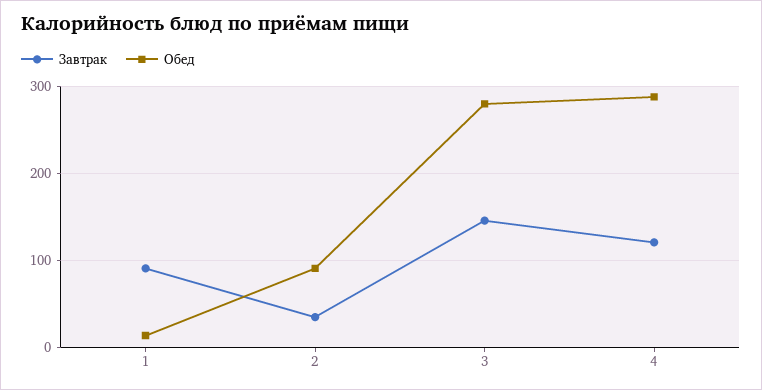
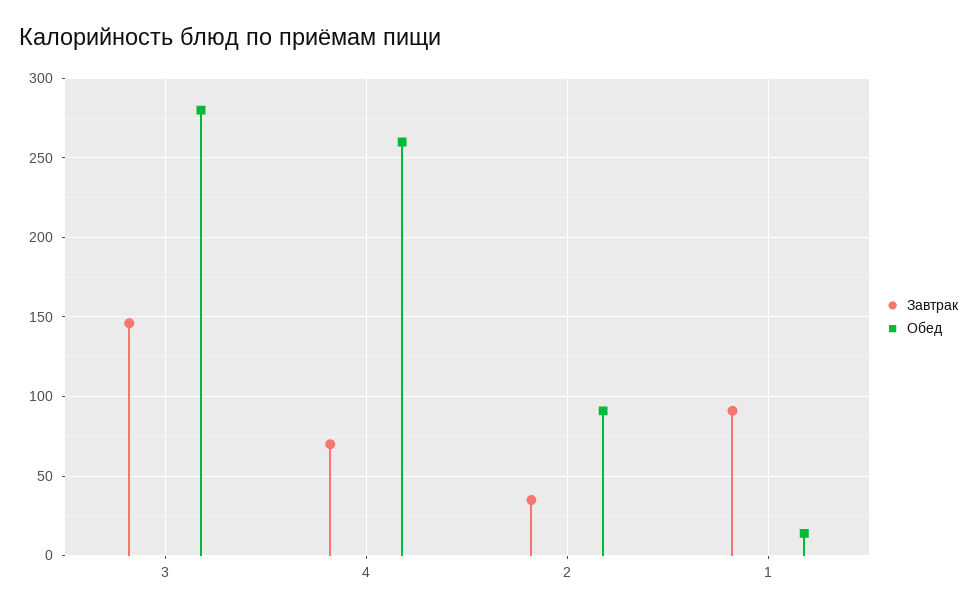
Завтрак, 4: 120 -> 70
Обед, 4: 290 -> 260

